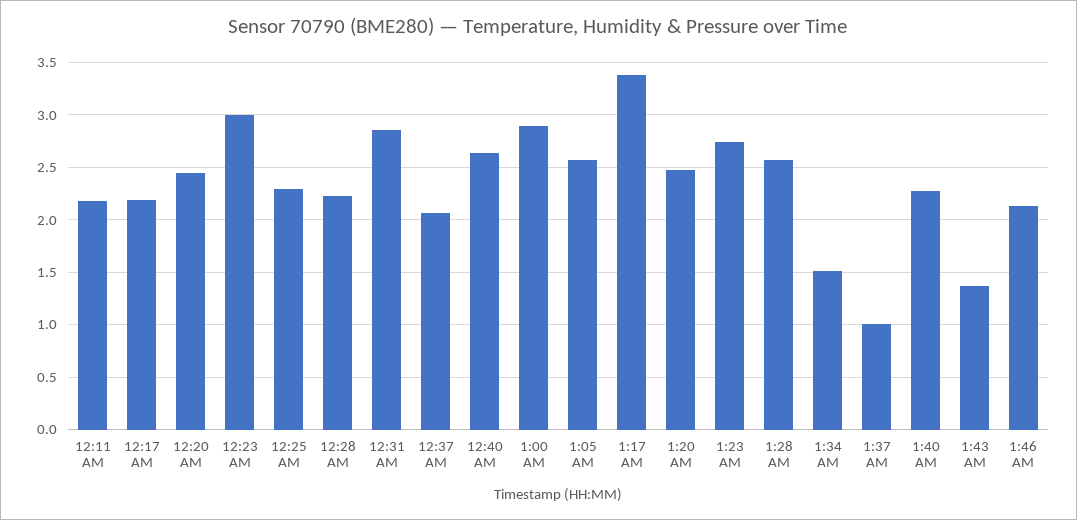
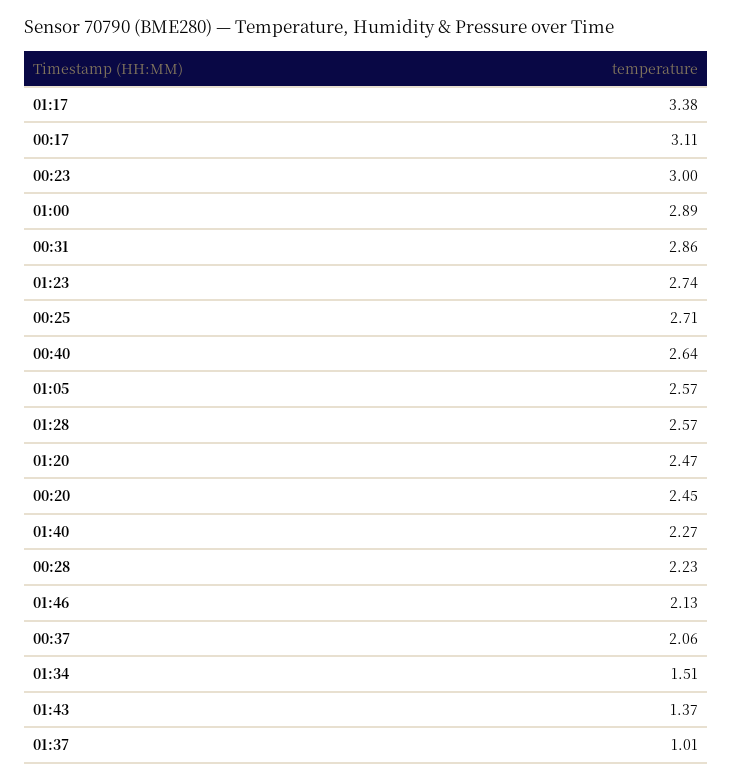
12:11 AM: 2.2 -> none
12:17 AM: 2.2 -> 3.11
12:25 AM: 2.3 -> 2.71

